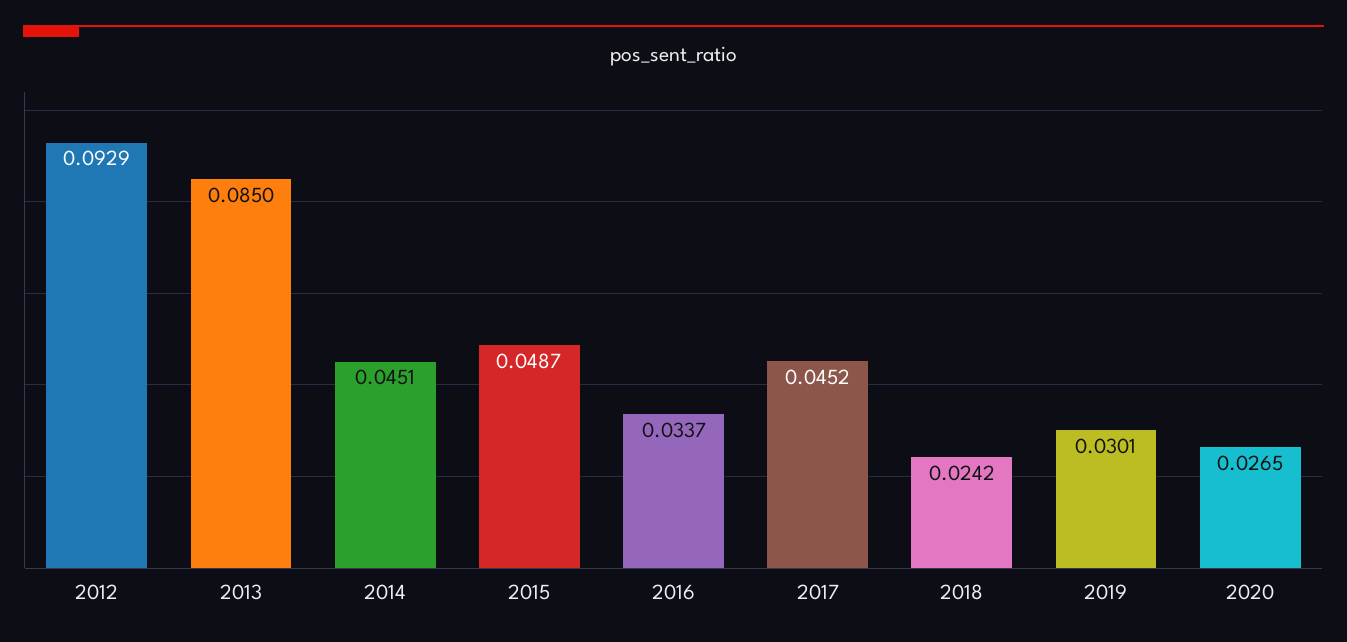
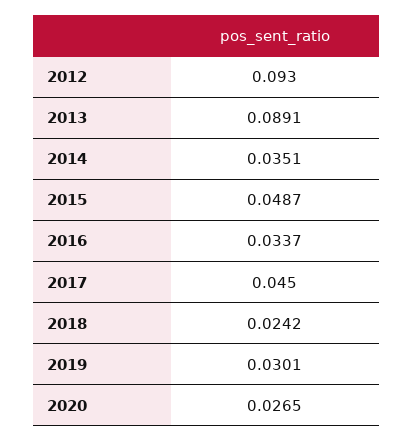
2012: 0.0929 -> 0.093
2013: 0.085 -> 0.0891
2014: 0.0451 -> 0.0351
2017: 0.0452 -> 0.045

